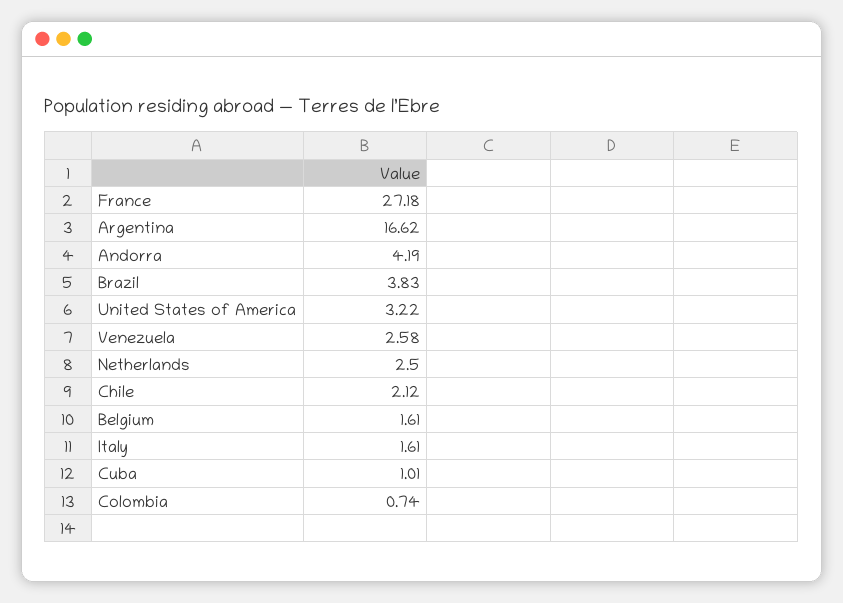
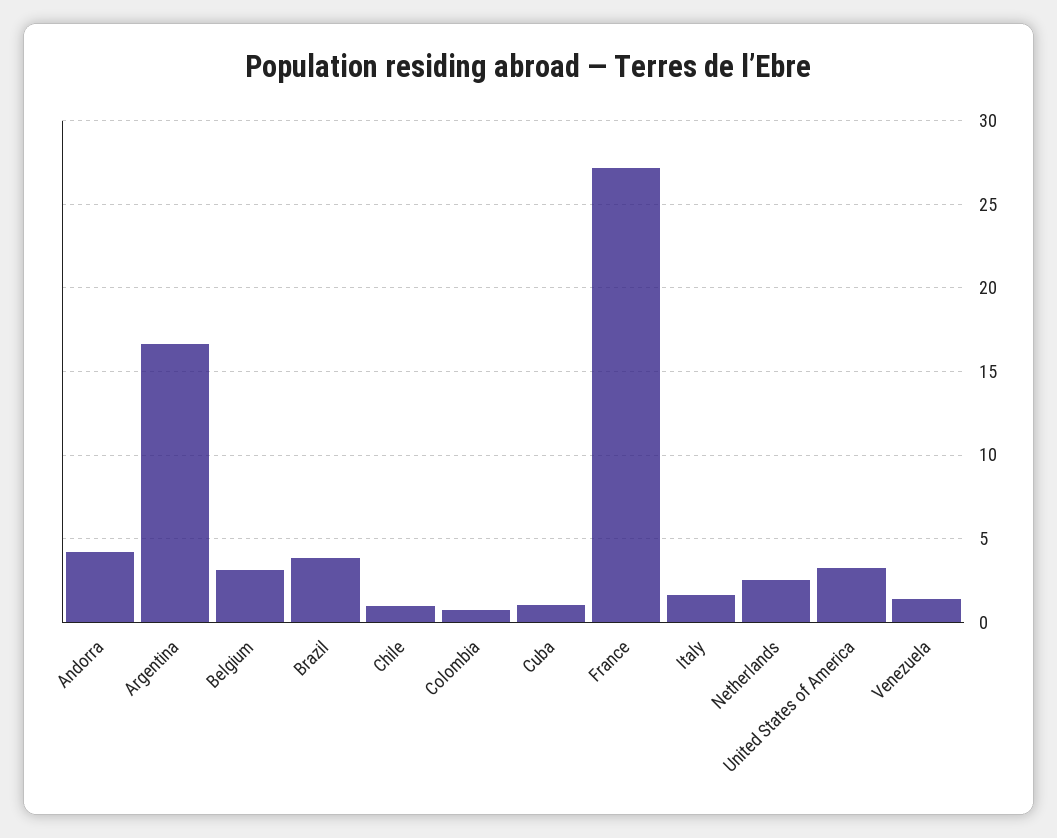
Venezuela: 2.58 -> 1.5
Chile: 2.12 -> 1
Belgium: 1.61 -> 3

